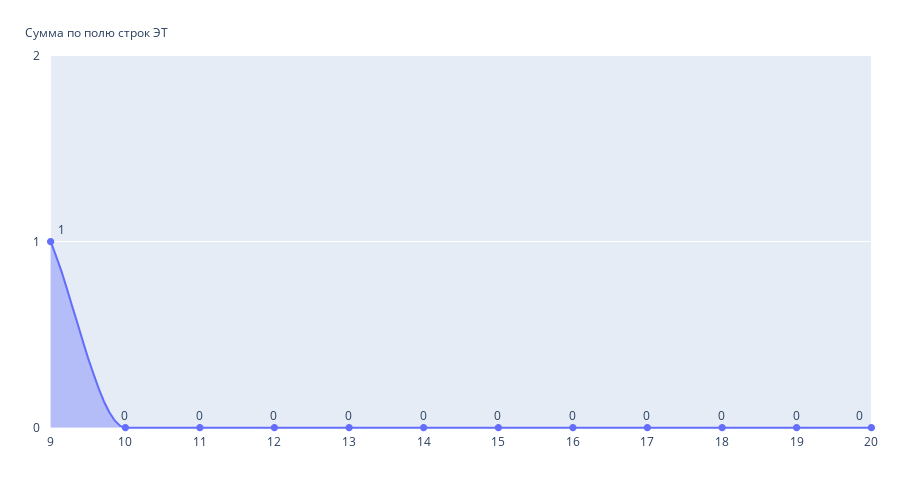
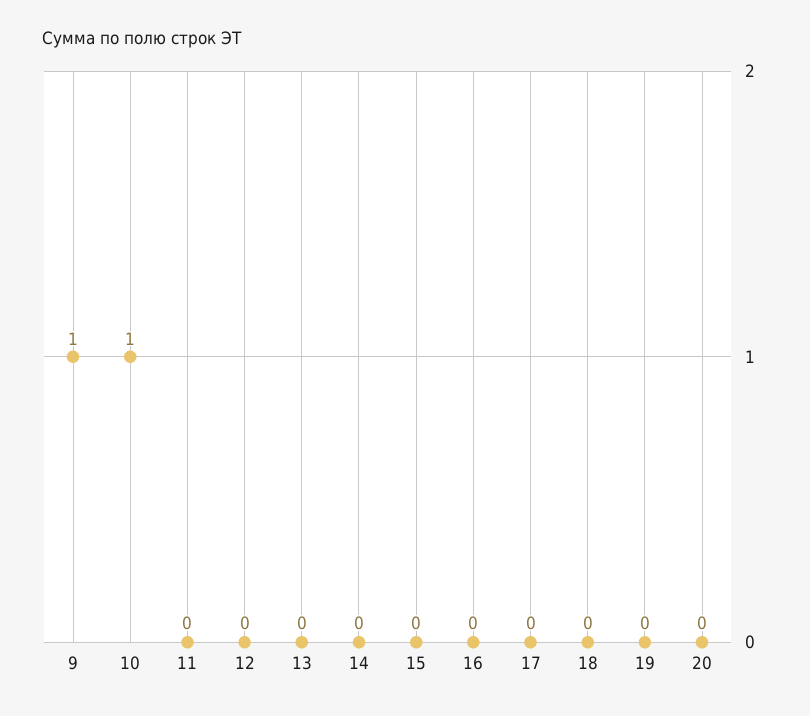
10: 0 -> 1

